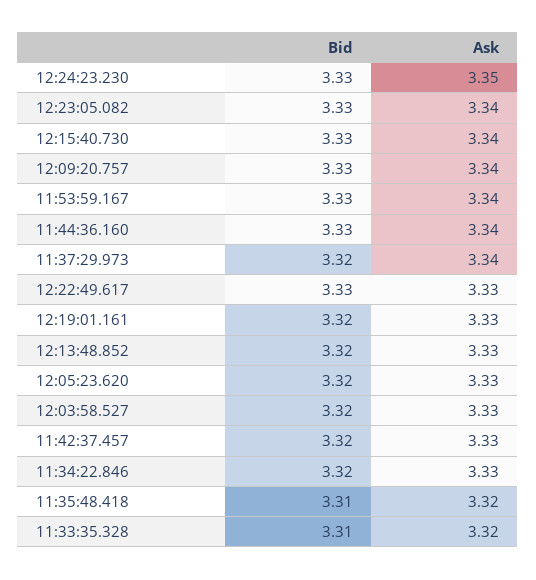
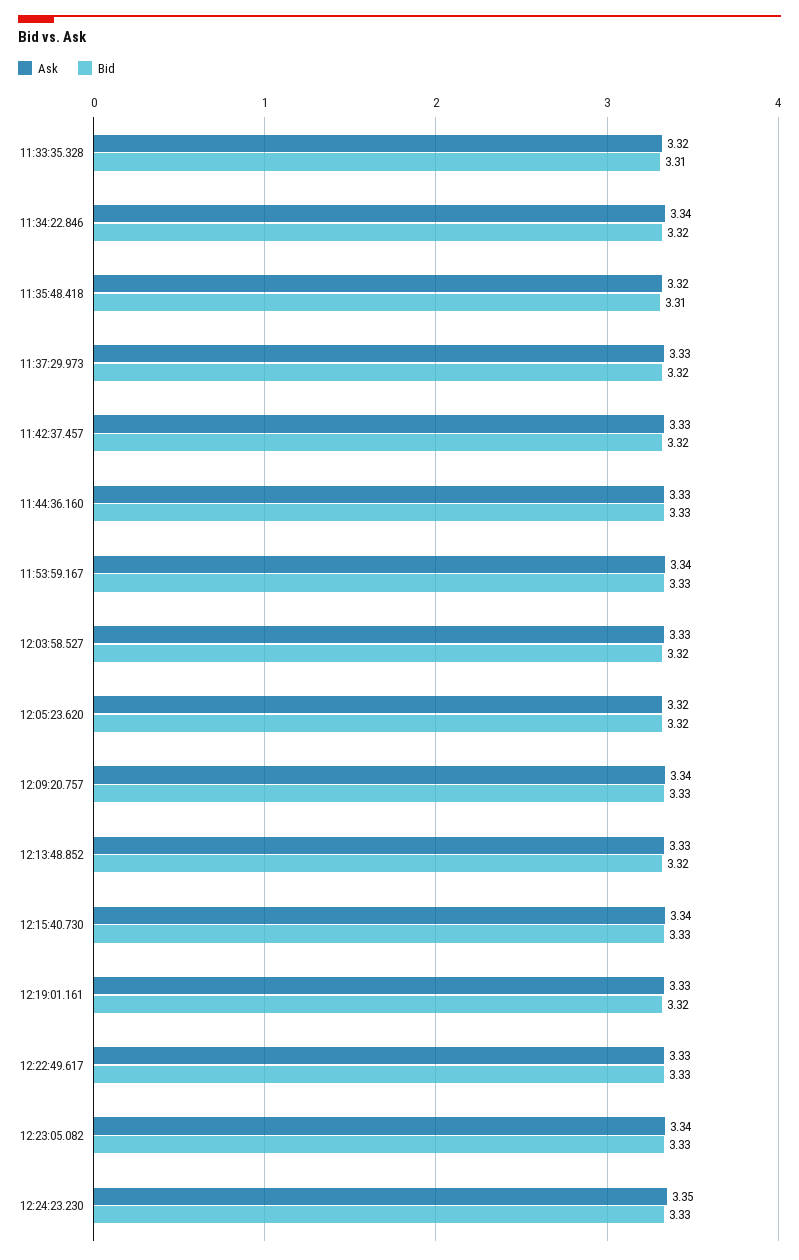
Ask, 11:44:36.160: 3.34 -> 3.33
Ask, 11:37:29.973: 3.34 -> 3.33
Ask, 12:05:23.620: 3.33 -> 3.32
Ask, 11:34:22.846: 3.33 -> 3.34

